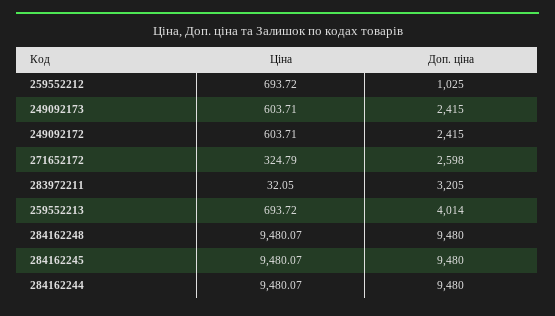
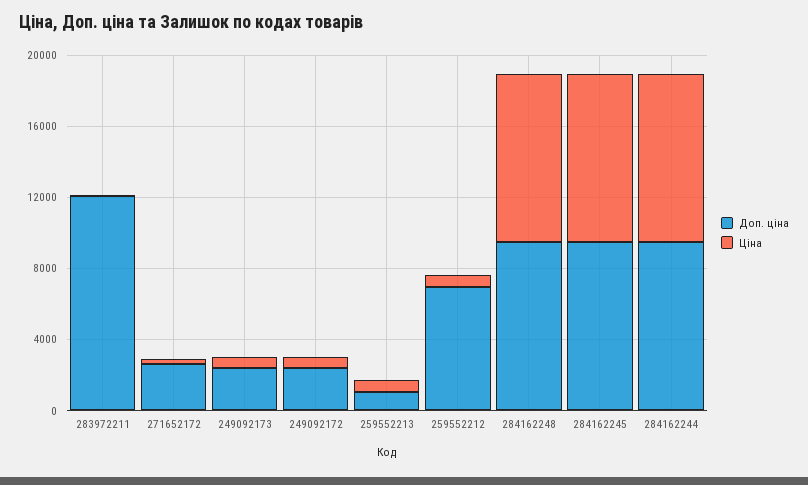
Доп. ціна, 259552212: 1025 -> 7000
Доп. ціна, 283972211: 3205 -> 12000
Доп. ціна, 259552213: 4014 -> 1000

